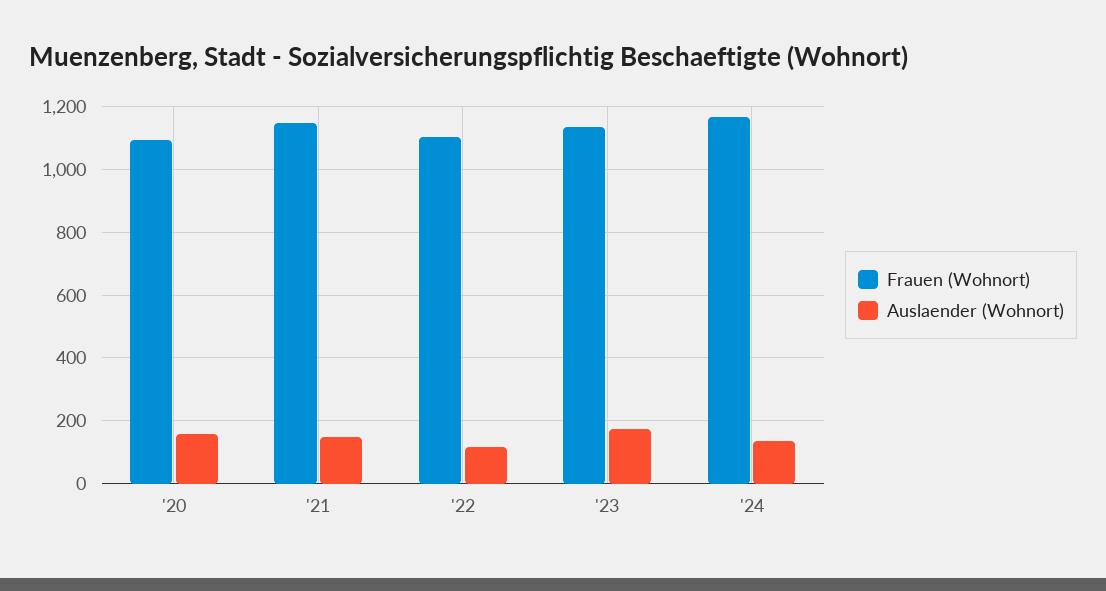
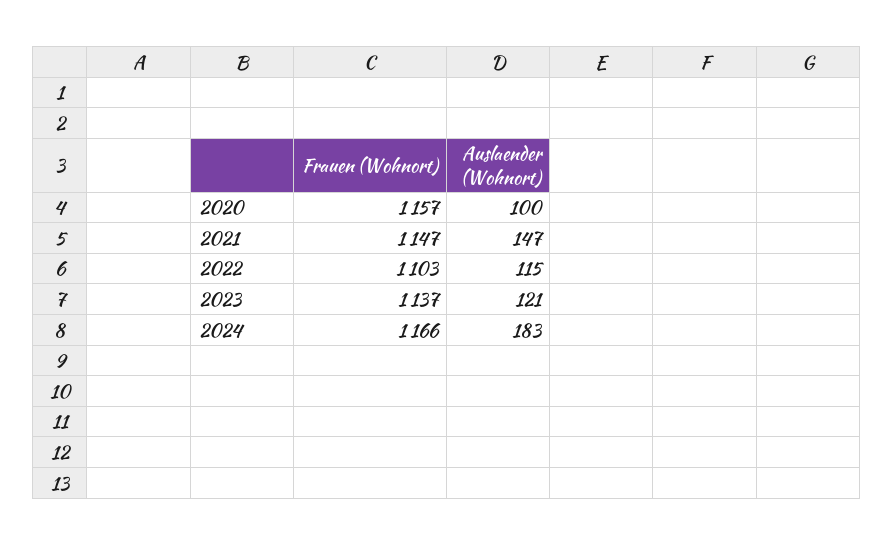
Frauen (Wohnort), '20: 1100 -> 1157
Auslaender (Wohnort), '20: 160 -> 100
Auslaender (Wohnort), '23: 180 -> 121
Auslaender (Wohnort), '24: 140 -> 183

